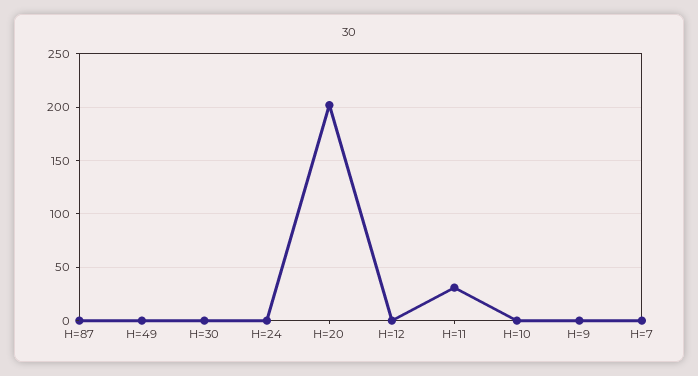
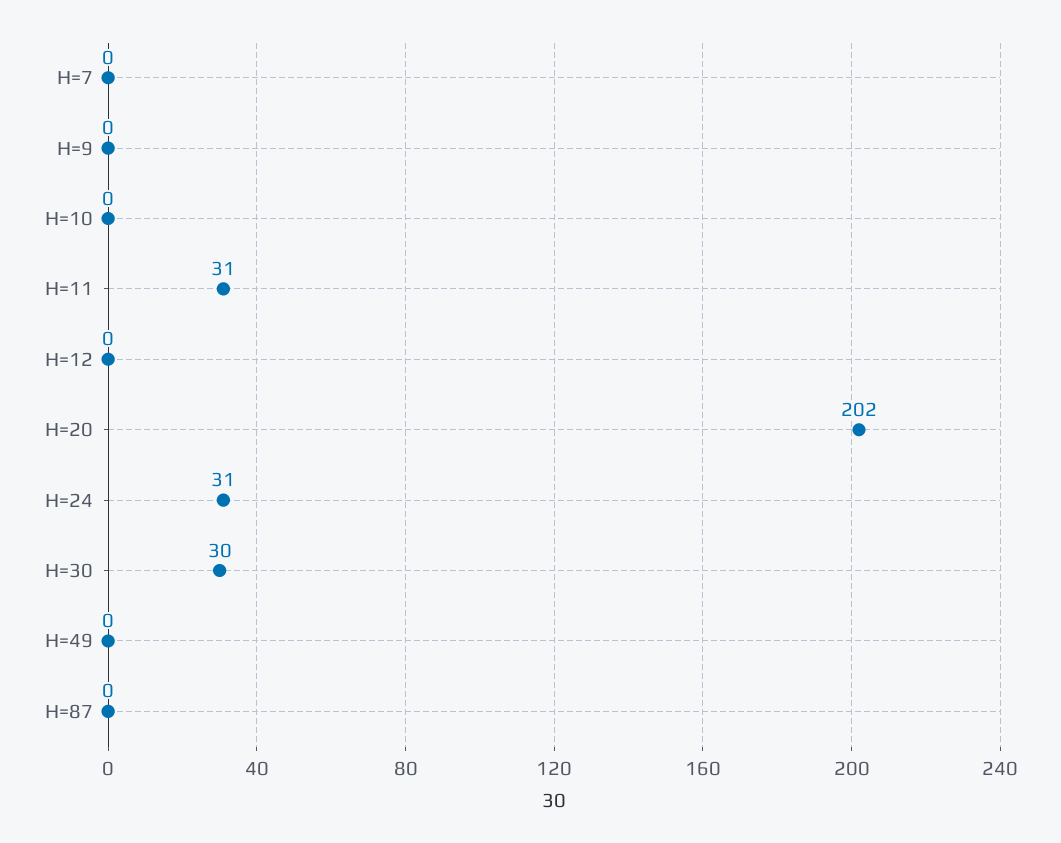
H=30: 0 -> 30
H=24: 0 -> 31

